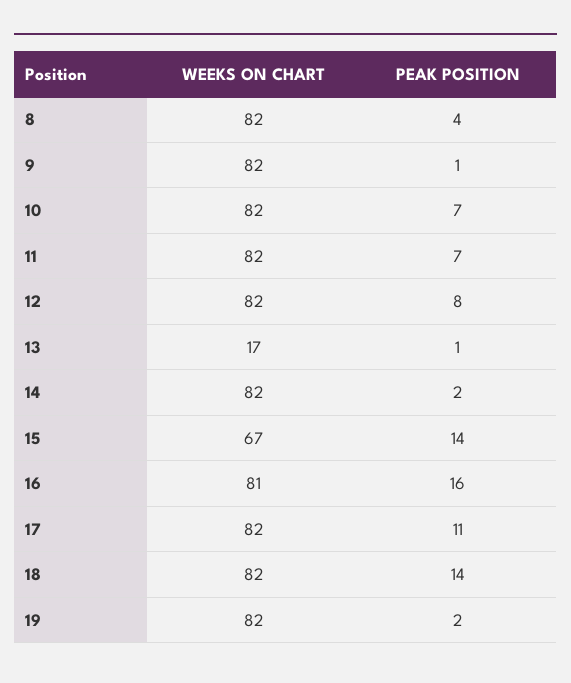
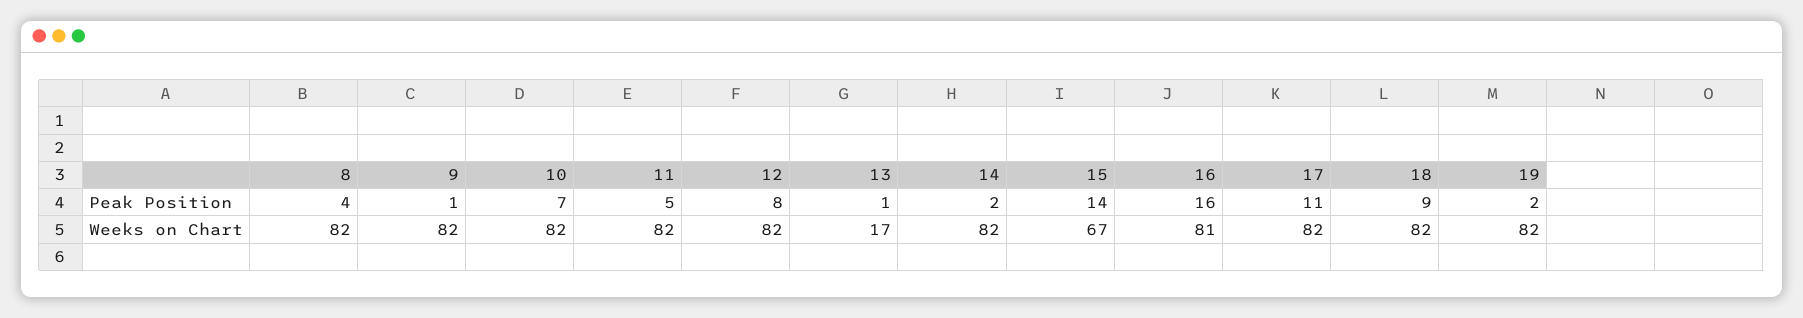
PEAK POSITION, 11: 7 -> 5
PEAK POSITION, 18: 14 -> 9

